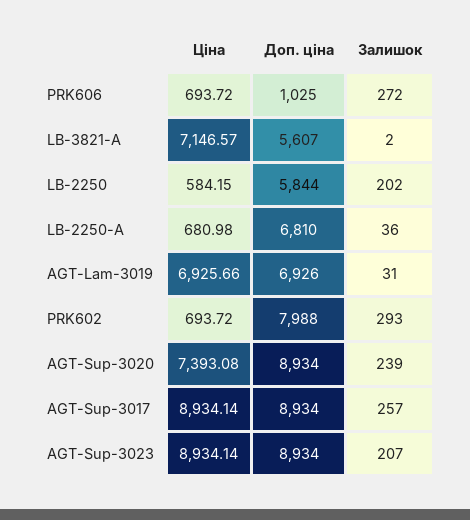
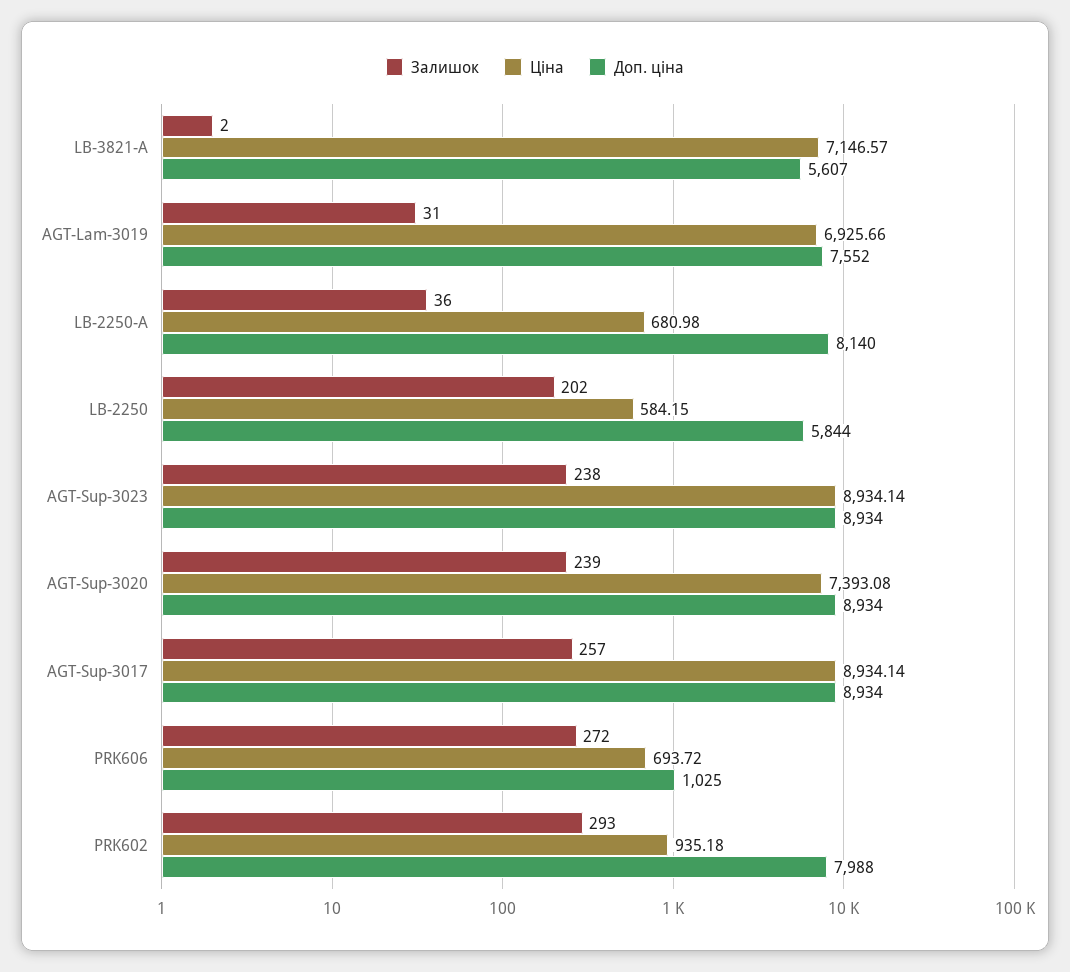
Доп. ціна, LB-2250-A: 6810 -> 8140
Доп. ціна, AGT-Lam-3019: 6926 -> 7552
Ціна, PRK602: 693.72 -> 935.18
Залишок, AGT-Sup-3023: 207 -> 238

